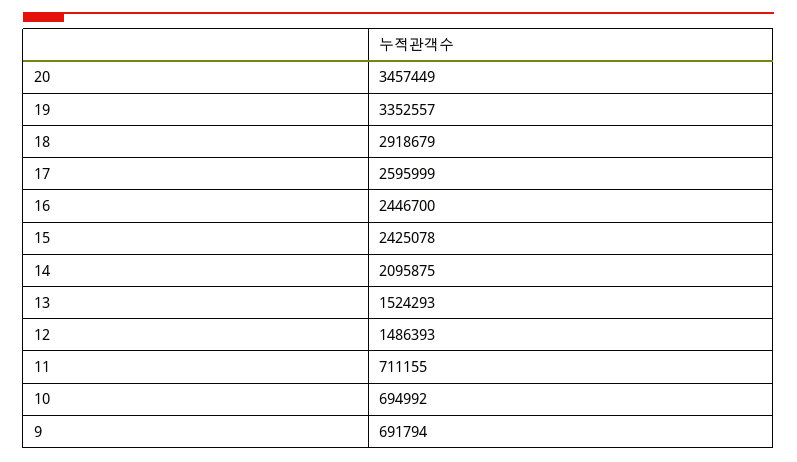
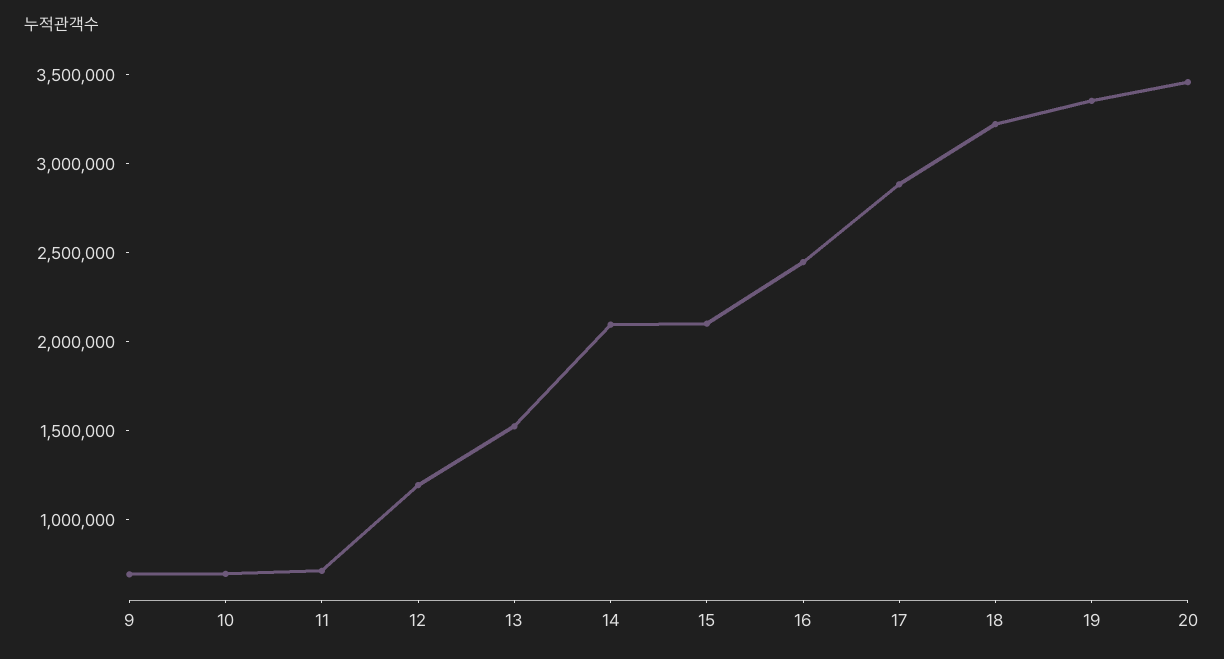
18: 2918679 -> 3200000
17: 2595999 -> 2900000
15: 2425078 -> 2100000
12: 1486393 -> 1200000

